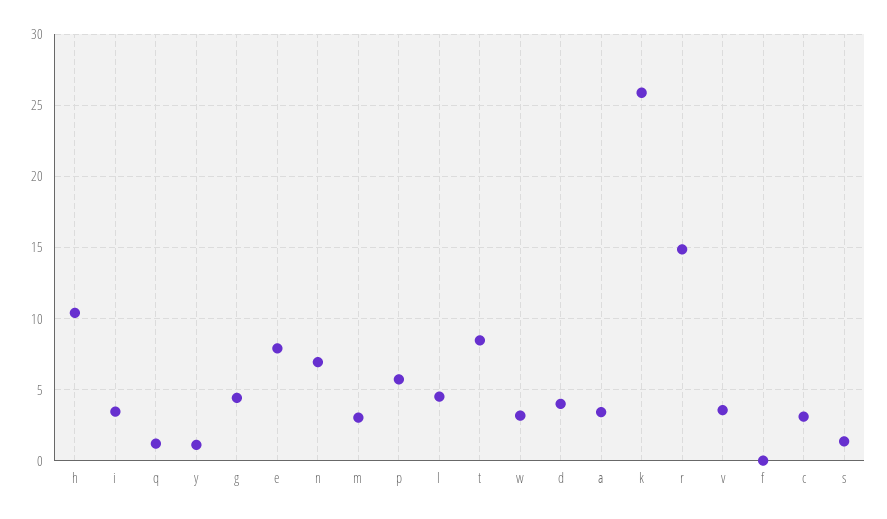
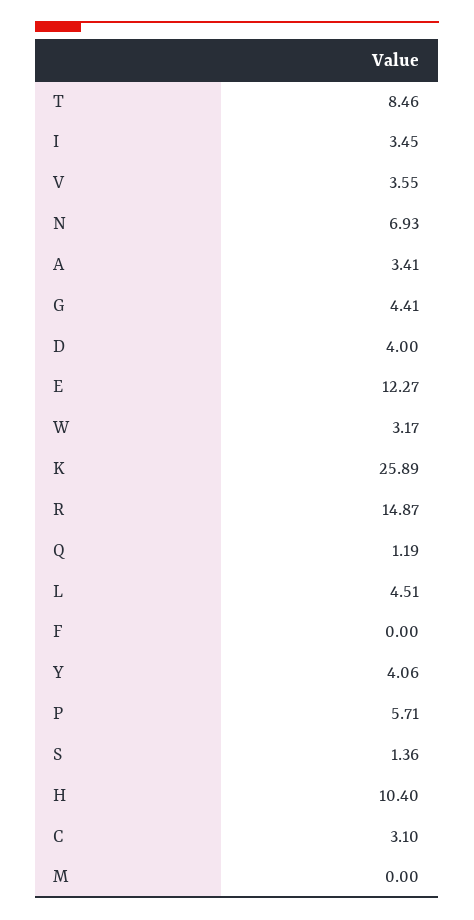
y: 1 -> 4.06
e: 8 -> 12.27
m: 3 -> 0

